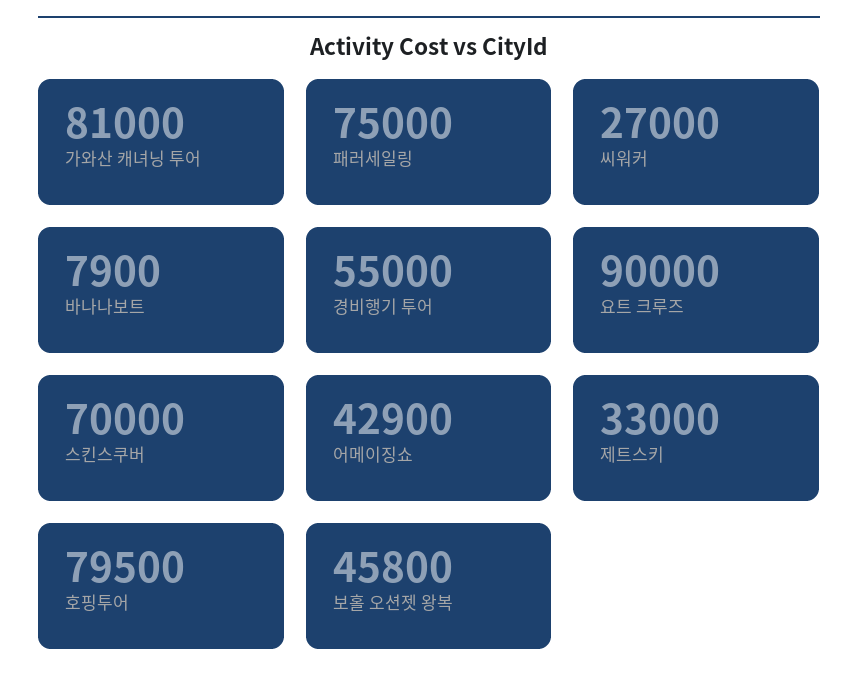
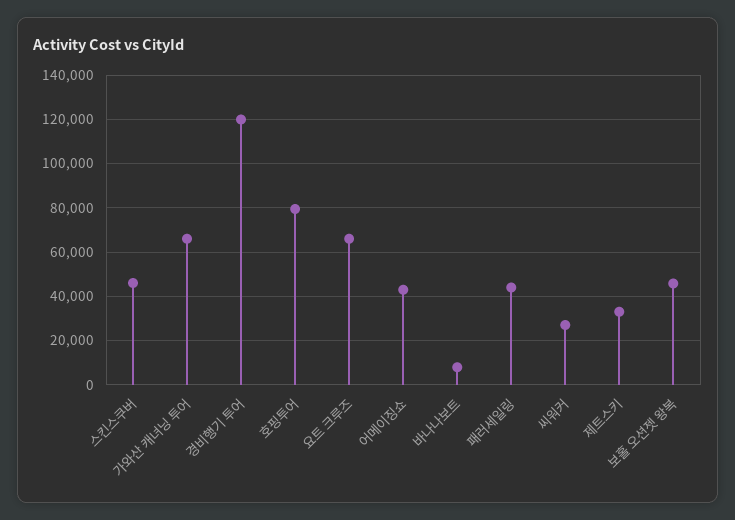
가와산 캐녀닝 투어: 81000 -> 65000
패러세일링: 75000 -> 45000
경비행기 투어: 55000 -> 120000
요트 크루즈: 90000 -> 65000
스킨스쿠버: 70000 -> 45000

